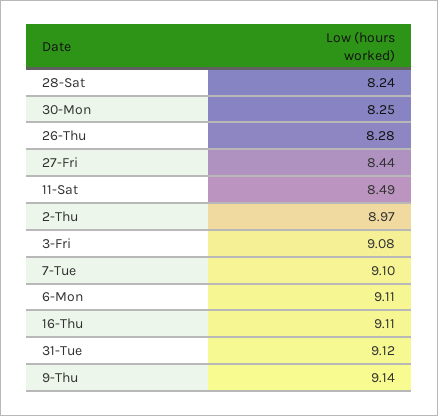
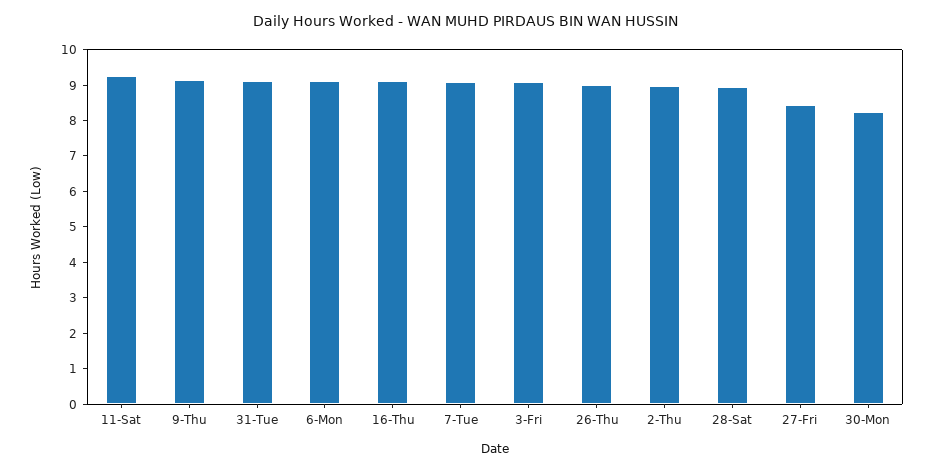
28-Sat: 8.24 -> 9
26-Thu: 8.28 -> 9
11-Sat: 8.49 -> 9.25

